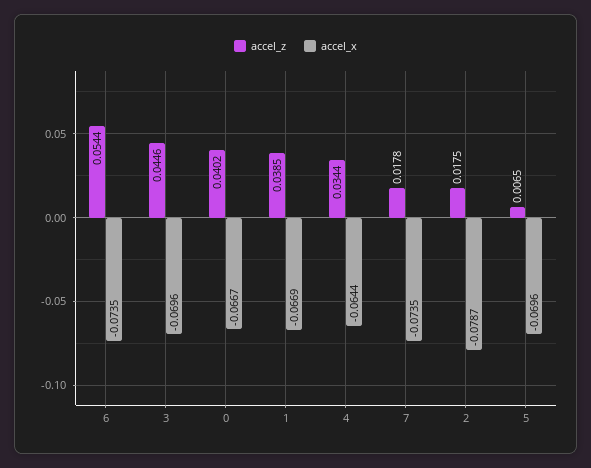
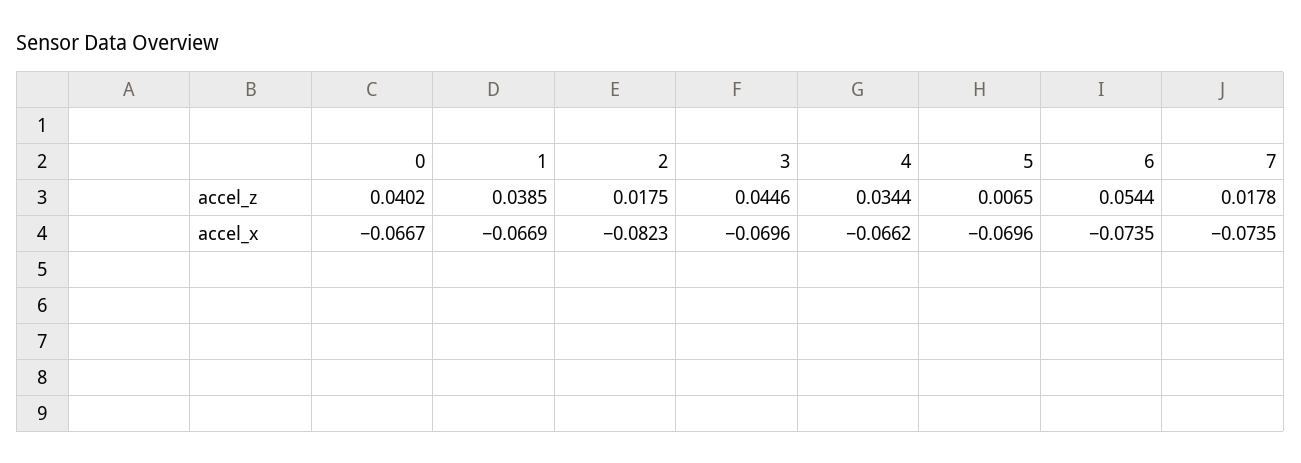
accel_x, 4: -0.0644 -> -0.0662
accel_x, 2: -0.0787 -> -0.0823

